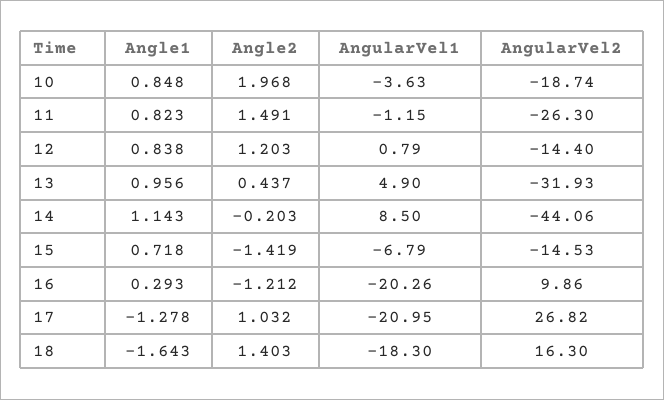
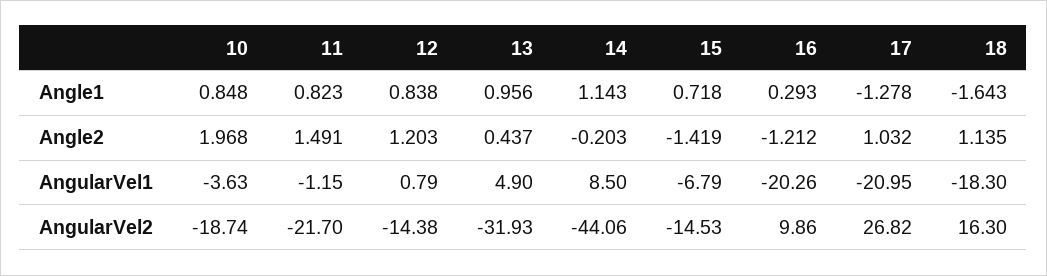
AngularVel2, 11: -26.3 -> -21.7
AngularVel2, 12: -14.4 -> -14.38
Angle2, 18: 1.403 -> 1.135

